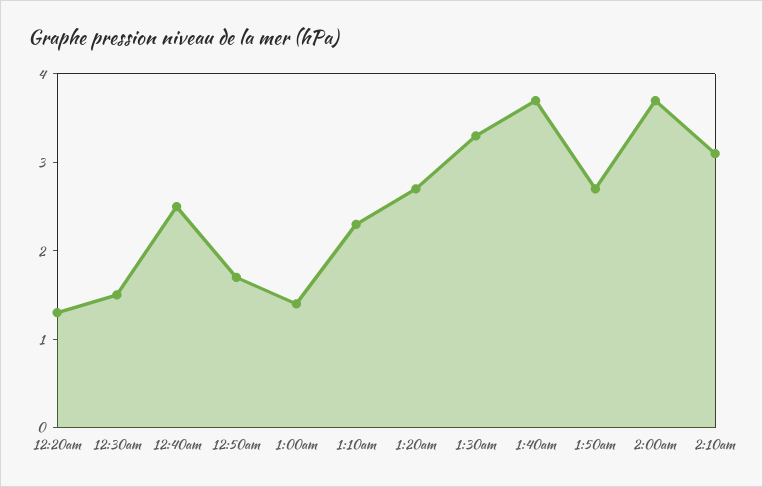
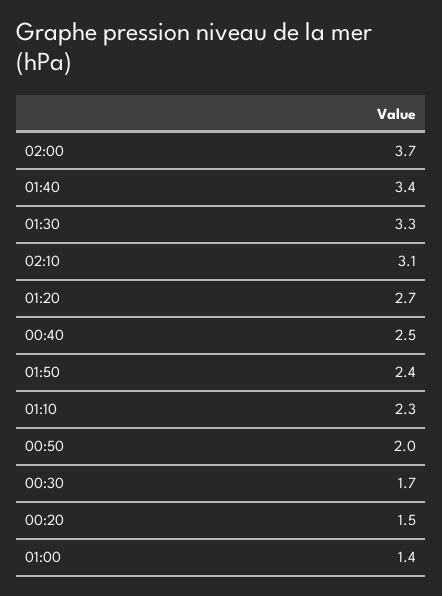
12:20am: 1.3 -> 1.5
12:30am: 1.5 -> 1.7
12:50am: 1.7 -> 2
1:40am: 3.7 -> 3.4
1:50am: 2.7 -> 2.4

